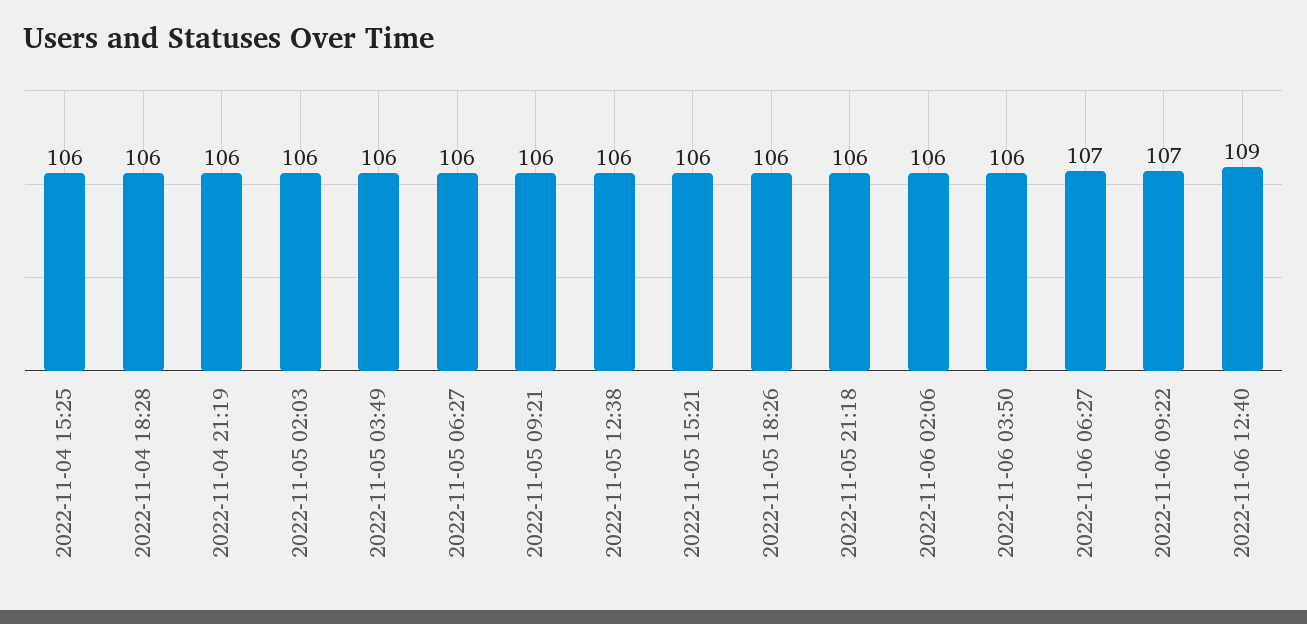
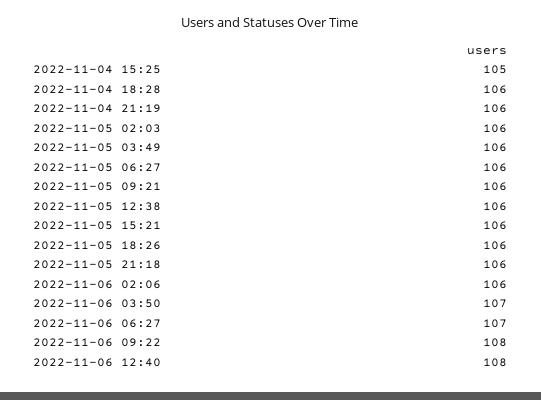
2022-11-04 15:25: 106 -> 105
2022-11-06 03:50: 106 -> 107
2022-11-06 09:22: 107 -> 108
2022-11-06 12:40: 109 -> 108

